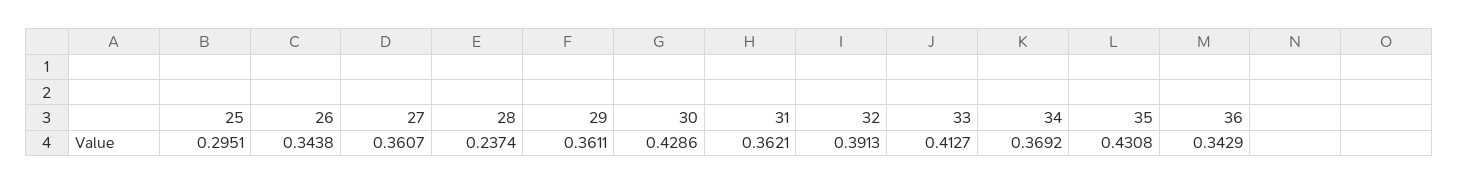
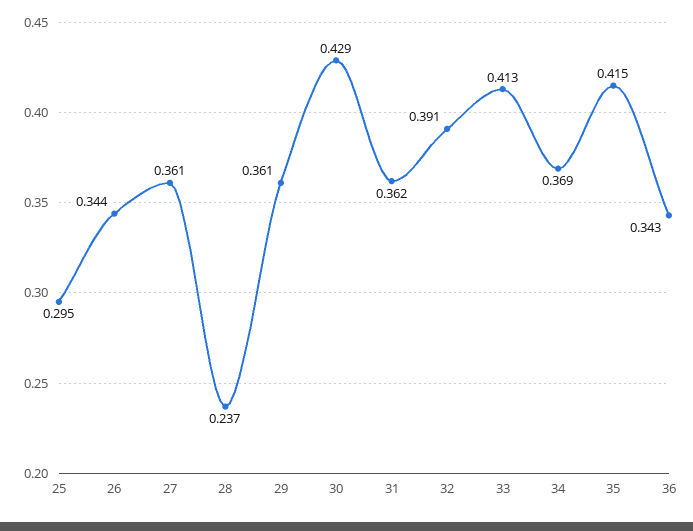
35: 0.4308 -> 0.415

